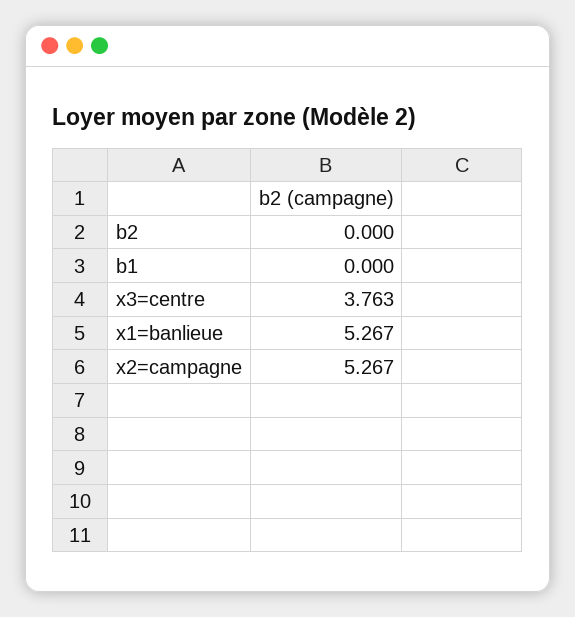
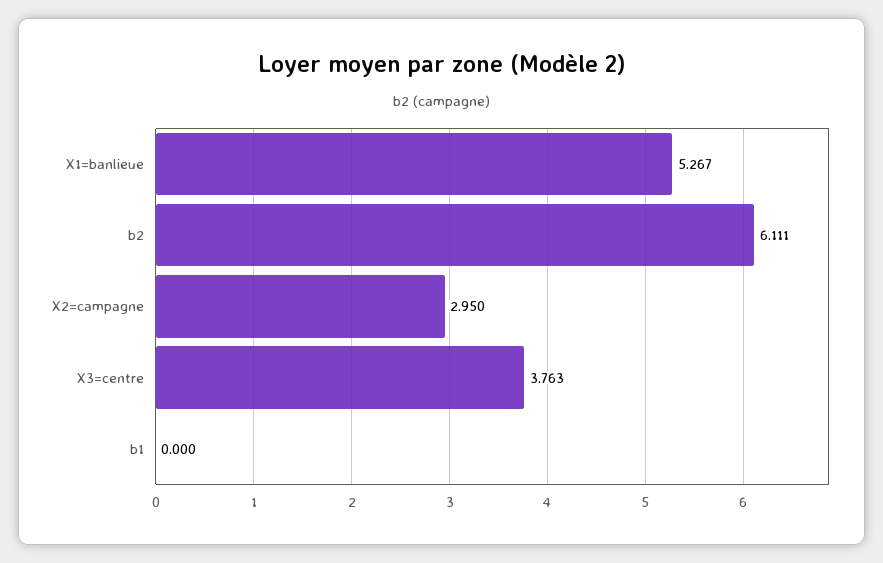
b2: 0 -> 6.111
x2=campagne: 5.267 -> 2.95

